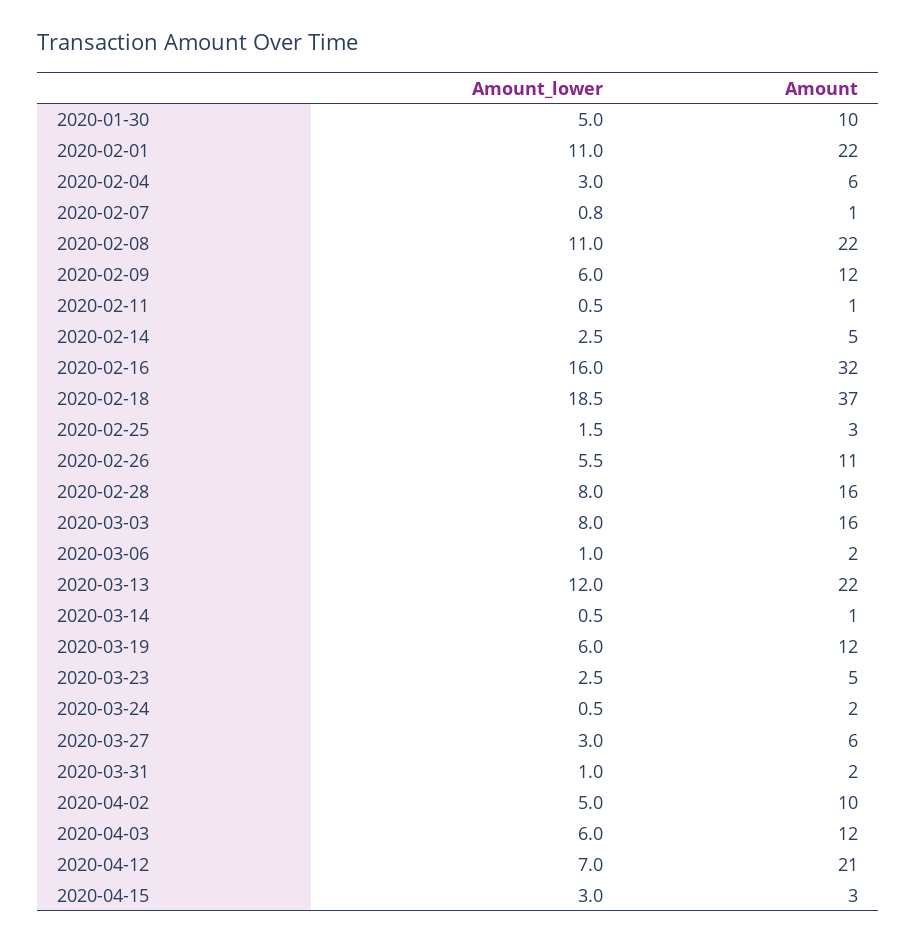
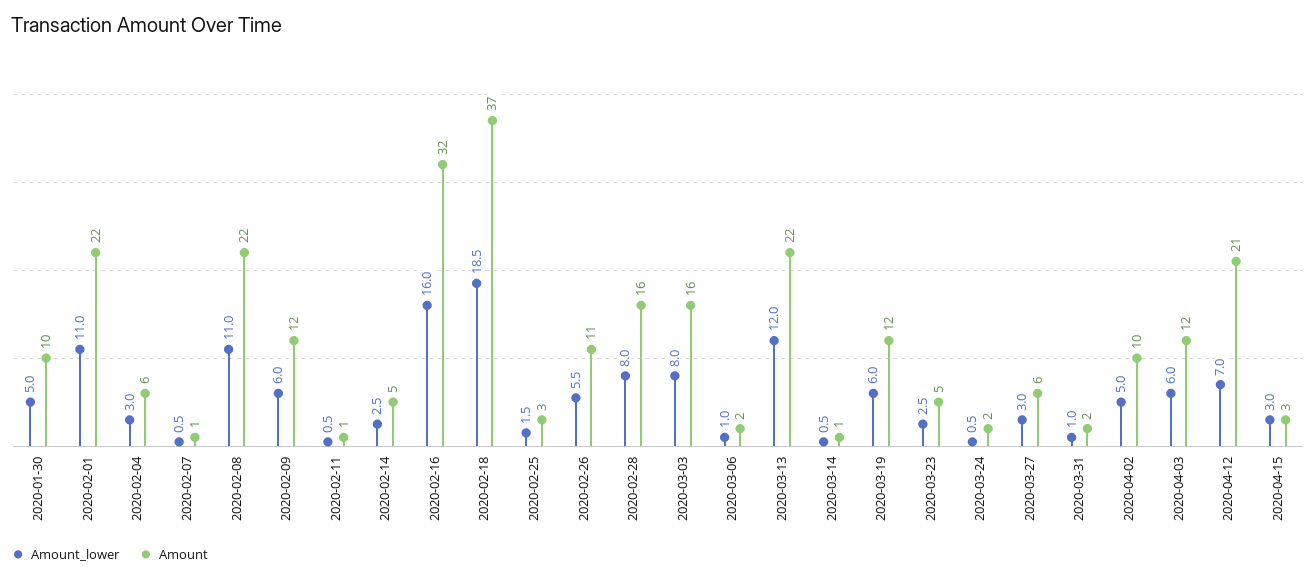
Amount_lower, 2020-02-07: 0.8 -> 0.5

